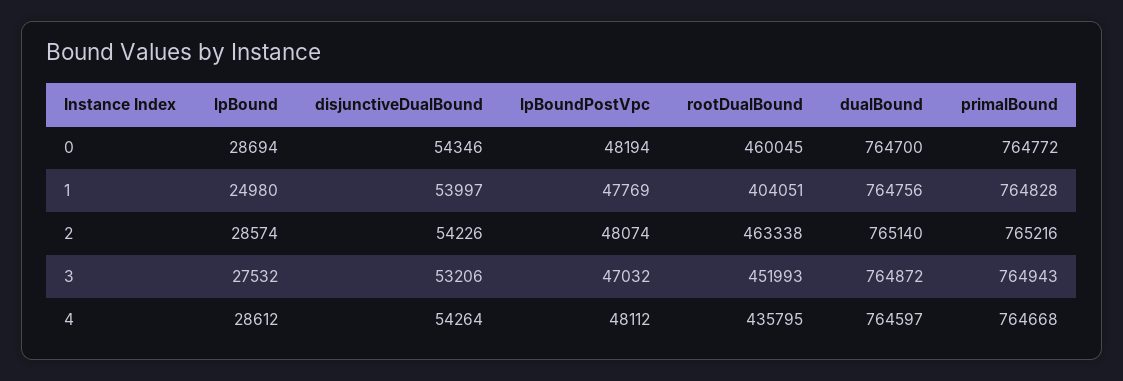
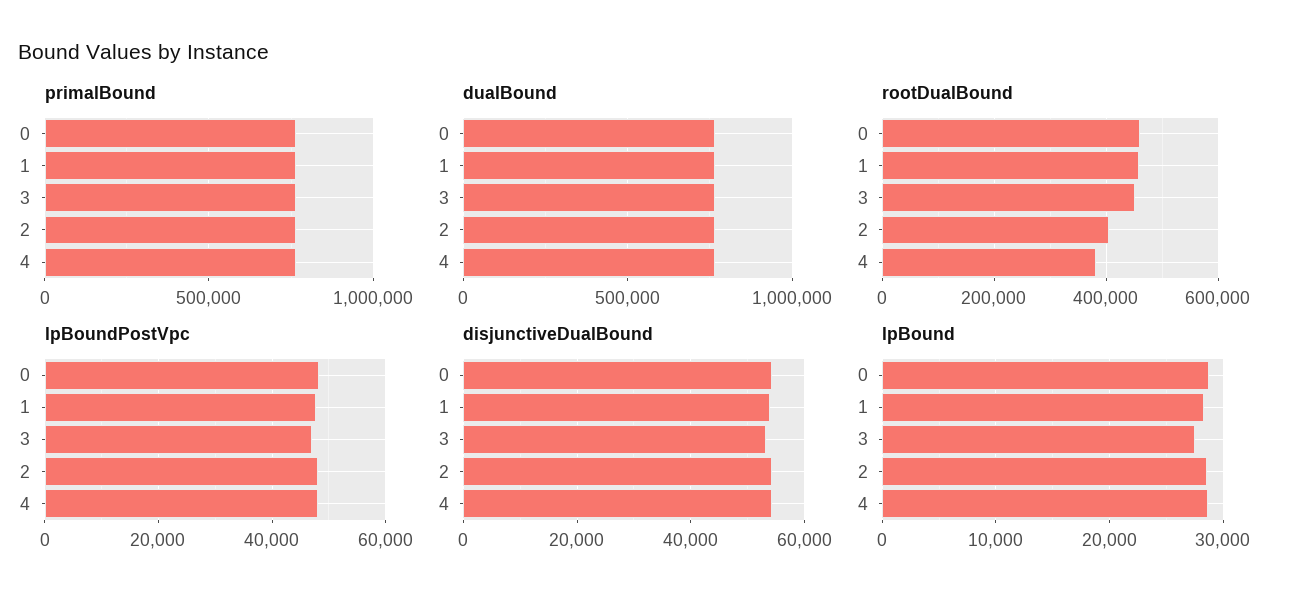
lpBound, 1: 24980 -> 28000
rootDualBound, 1: 404051 -> 460000
rootDualBound, 2: 463338 -> 400000
rootDualBound, 4: 435795 -> 380000

